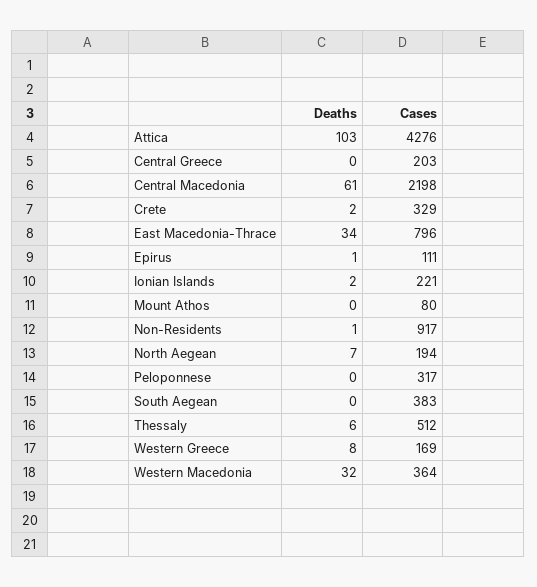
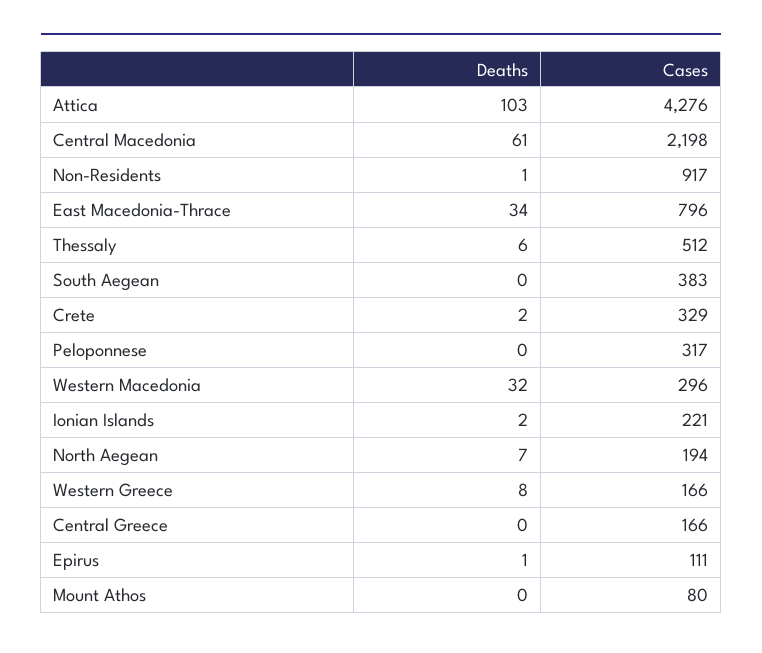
Cases, Central Greece: 203 -> 166
Cases, Western Greece: 169 -> 166
Cases, Western Macedonia: 364 -> 296

